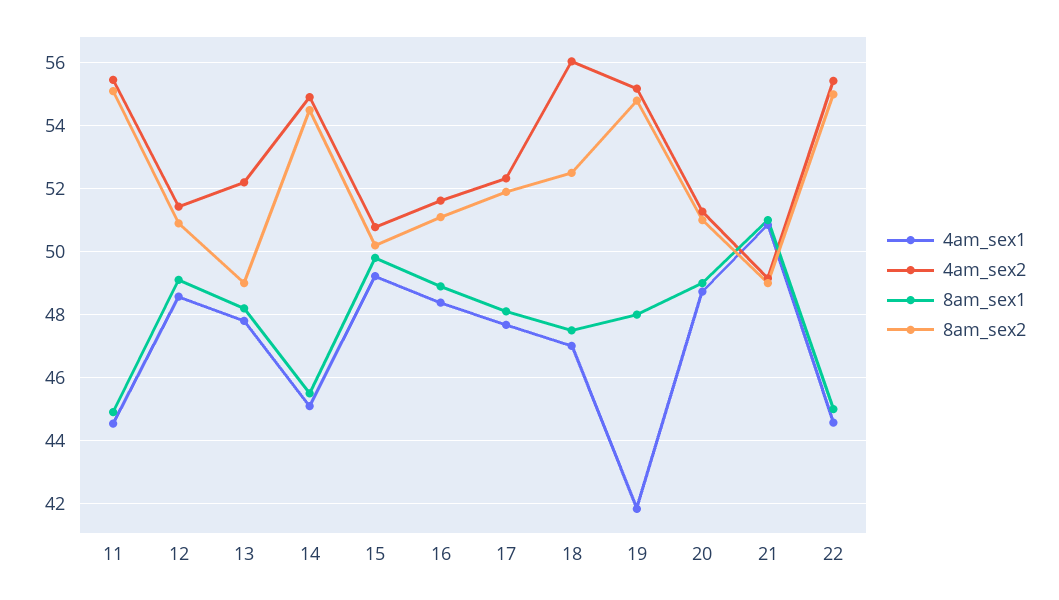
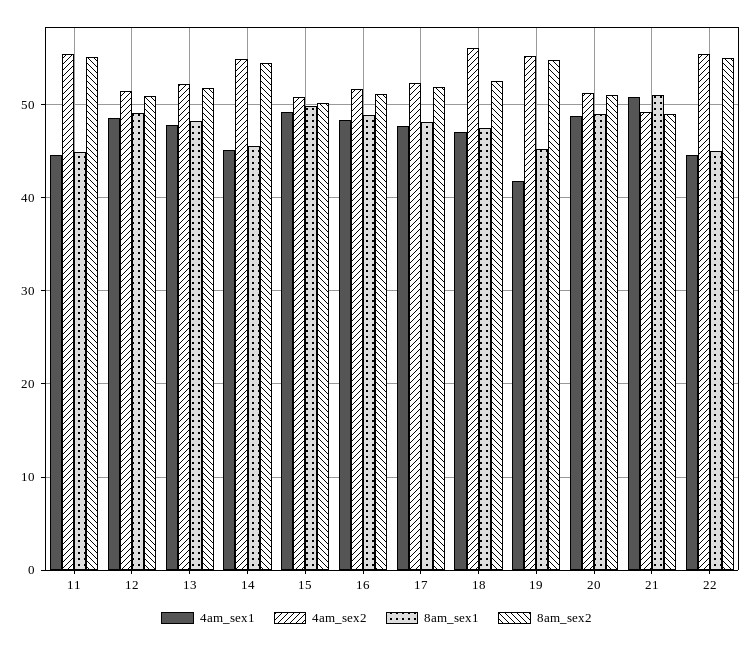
8am_sex2, 13: 49 -> 52
8am_sex1, 19: 48 -> 45

